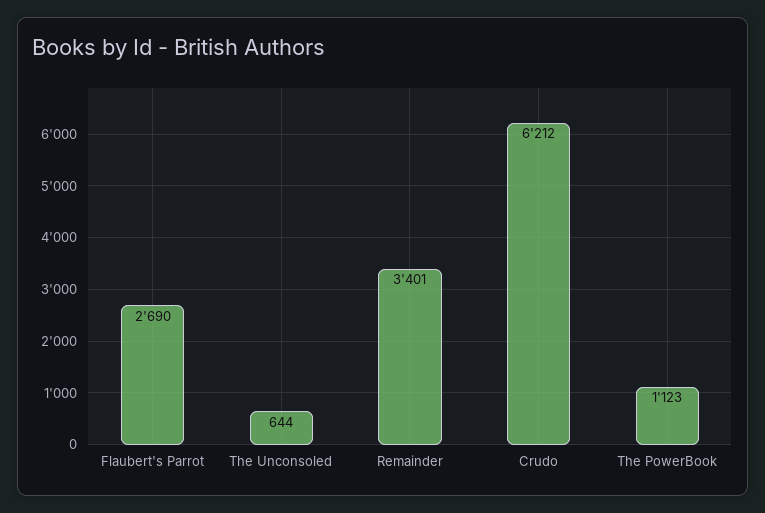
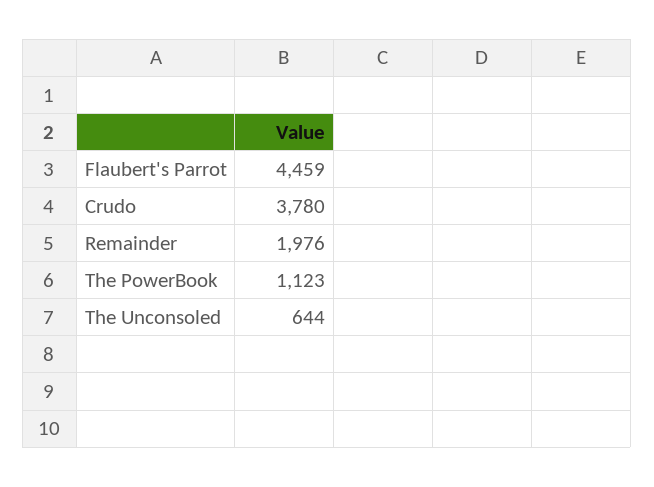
Flaubert's Parrot: 2690 -> 4459
Remainder: 3401 -> 1976
Crudo: 6212 -> 3780

